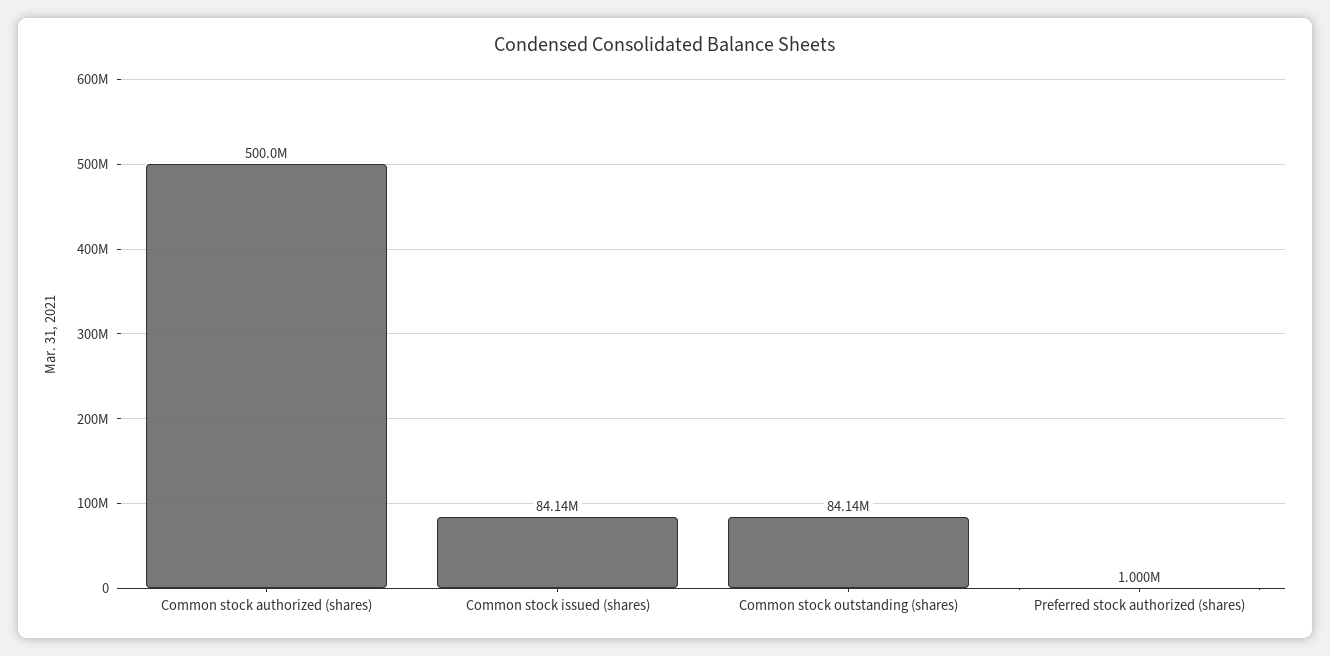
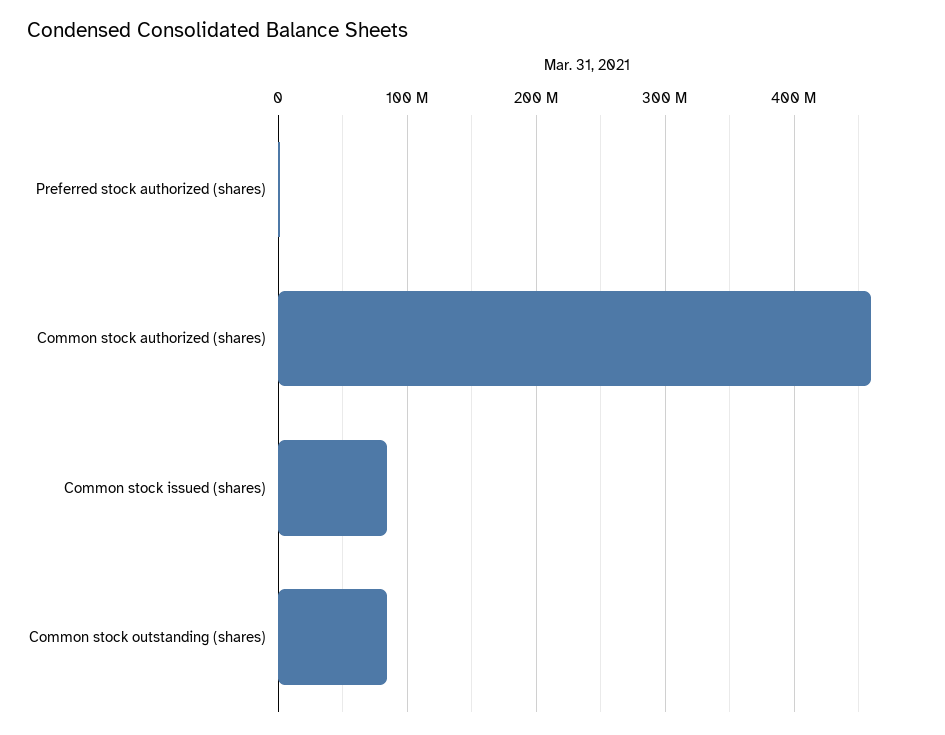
Common stock authorized (shares): 500000000 -> 460000000

